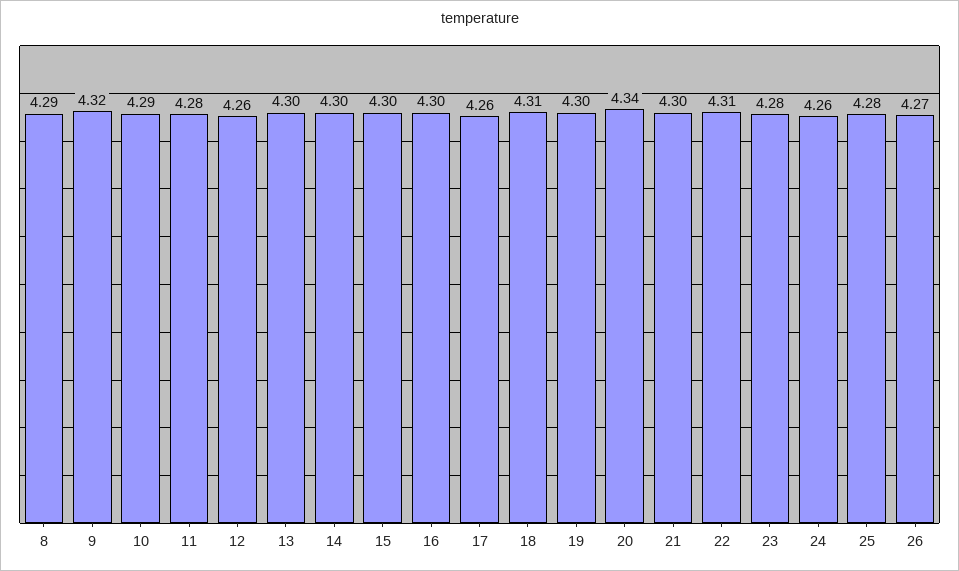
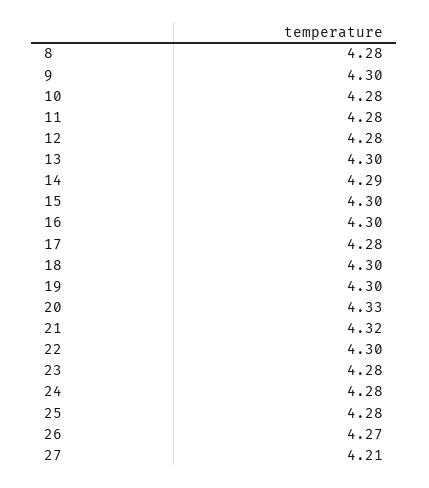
8: 4.29 -> 4.28
9: 4.32 -> 4.3
10: 4.29 -> 4.28
12: 4.26 -> 4.28
14: 4.3 -> 4.29
17: 4.26 -> 4.28
18: 4.31 -> 4.3
20: 4.34 -> 4.33
21: 4.3 -> 4.32
22: 4.31 -> 4.3
24: 4.26 -> 4.28
27: none -> 4.21

